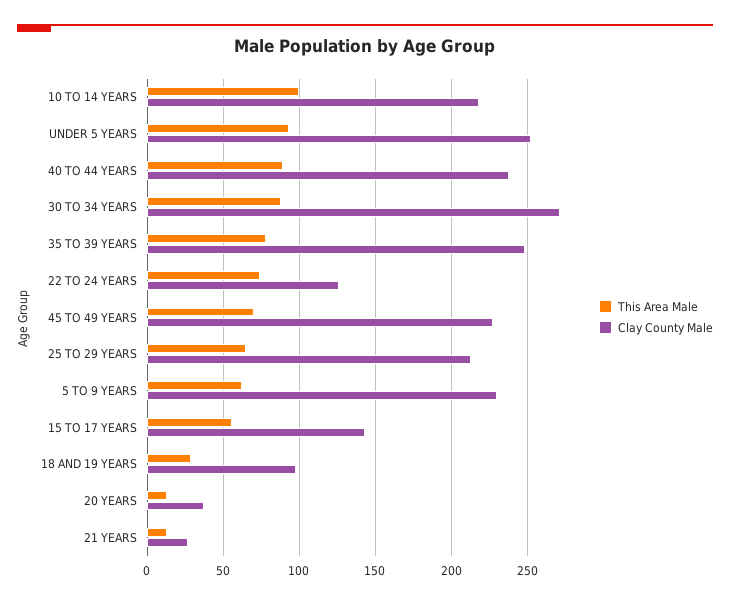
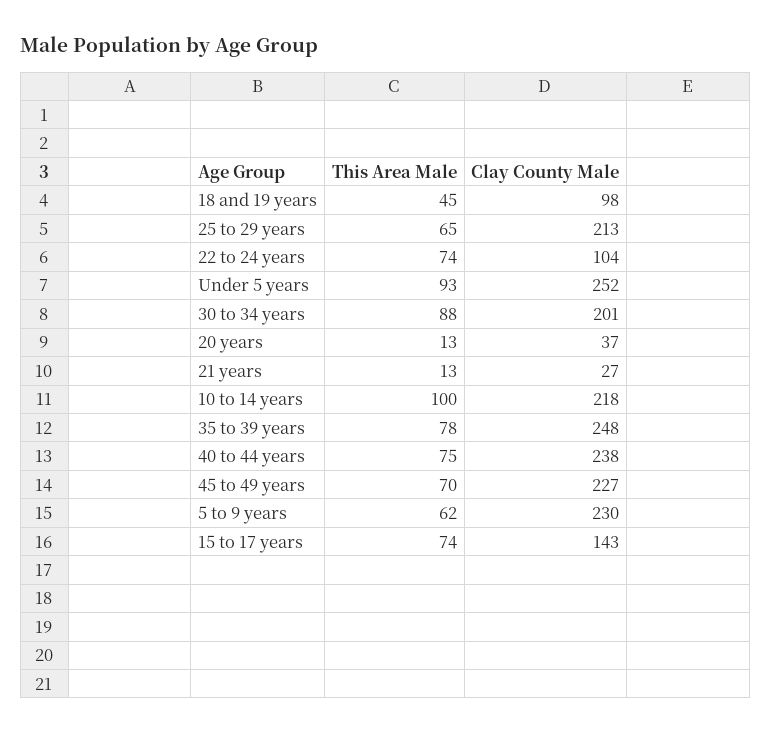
This Area Male, 40 TO 44 YEARS: 90 -> 75
Clay County Male, 30 TO 34 YEARS: 270 -> 201
Clay County Male, 22 TO 24 YEARS: 125 -> 104
This Area Male, 15 TO 17 YEARS: 55 -> 74
This Area Male, 18 AND 19 YEARS: 30 -> 45

